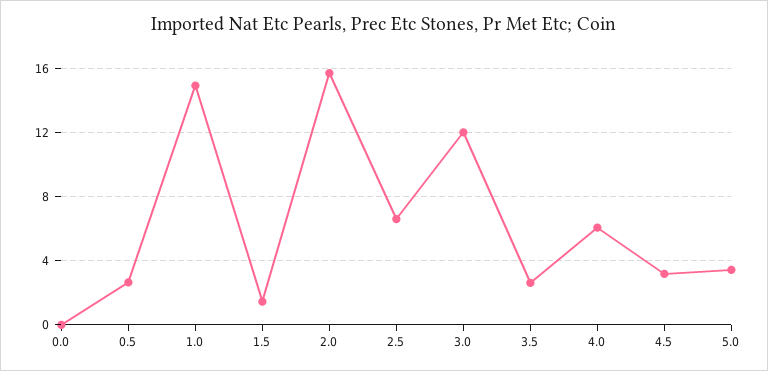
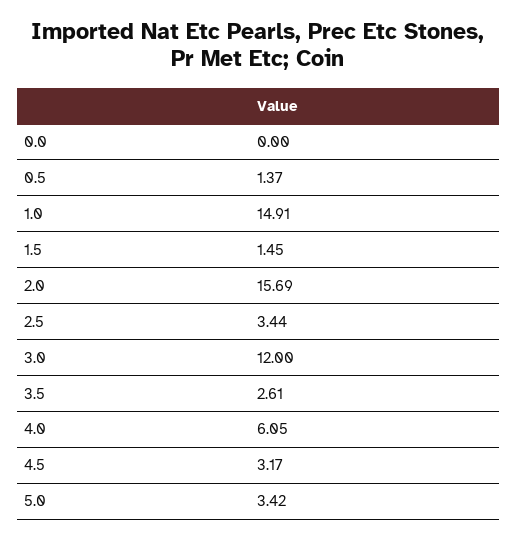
0.5: 2.5 -> 1.37
2.5: 6.5 -> 3.44

